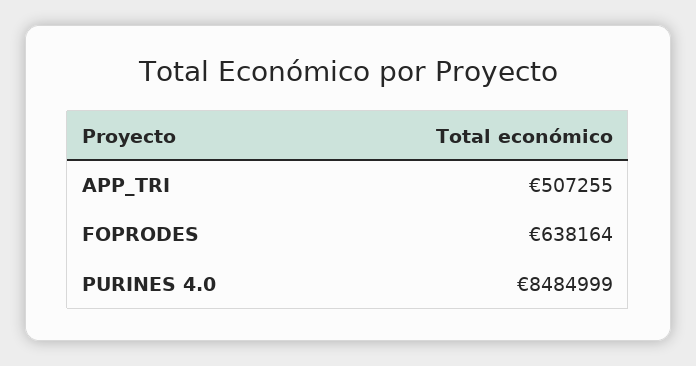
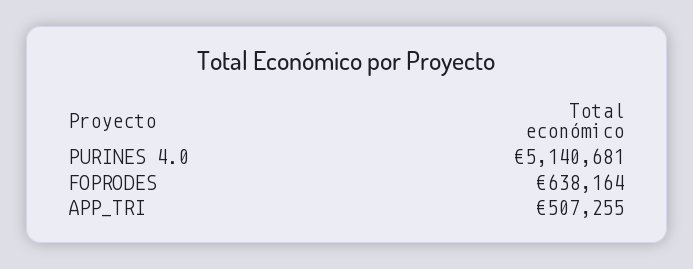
PURINES 4.0: 8484999 -> 5140681

